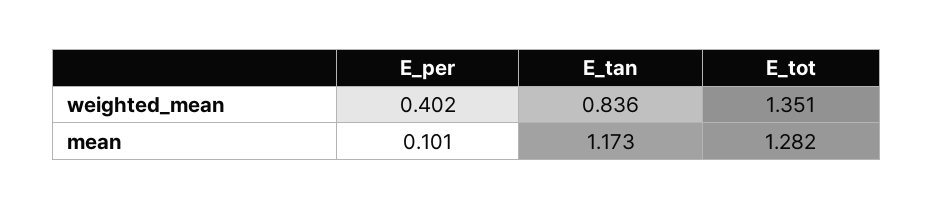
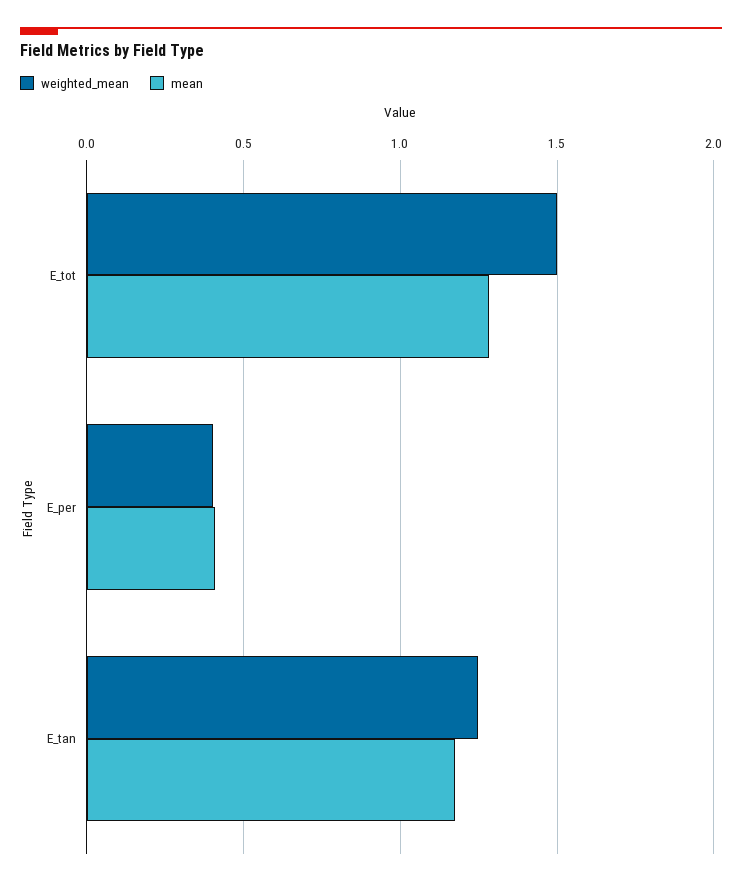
weighted_mean, E_tan: 0.836 -> 1.25
weighted_mean, E_tot: 1.351 -> 1.5
mean, E_per: 0.101 -> 0.4

